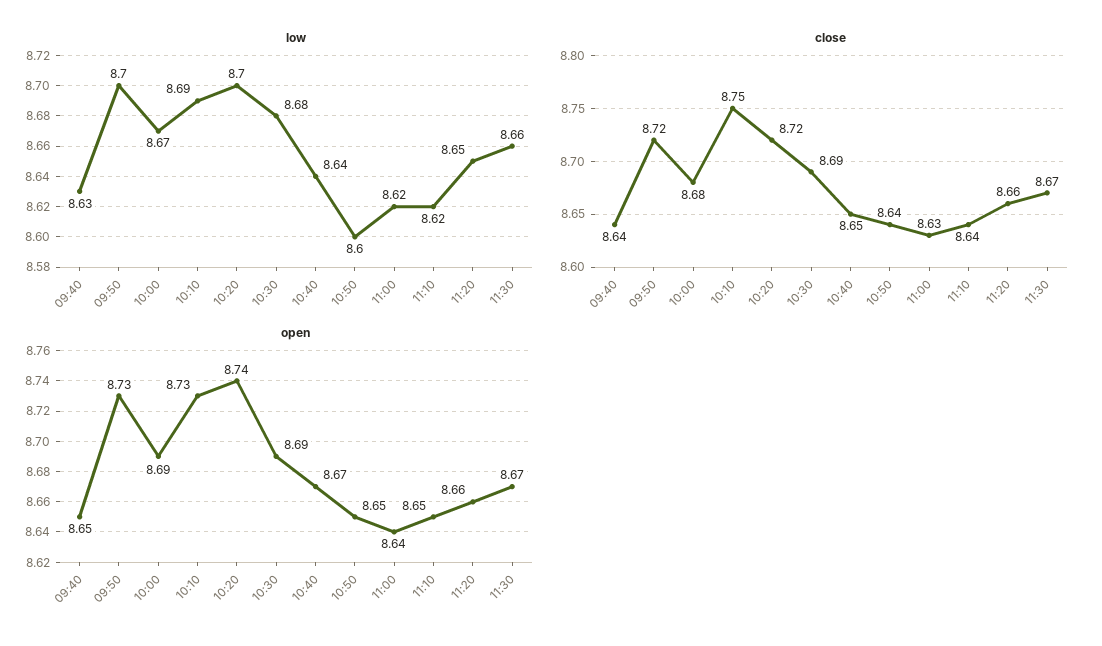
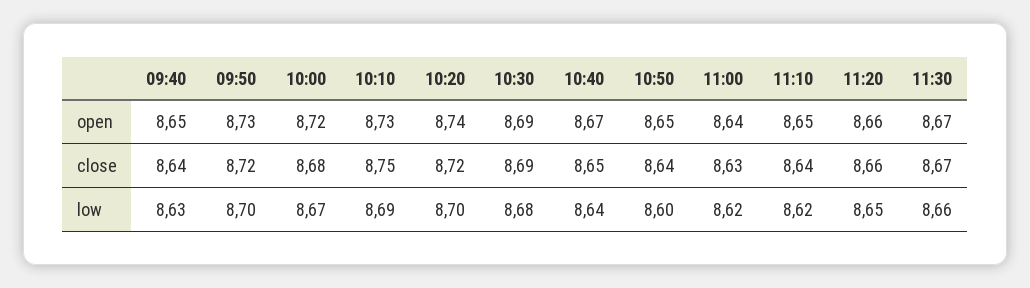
open, 10:00: 8.69 -> 8.72

